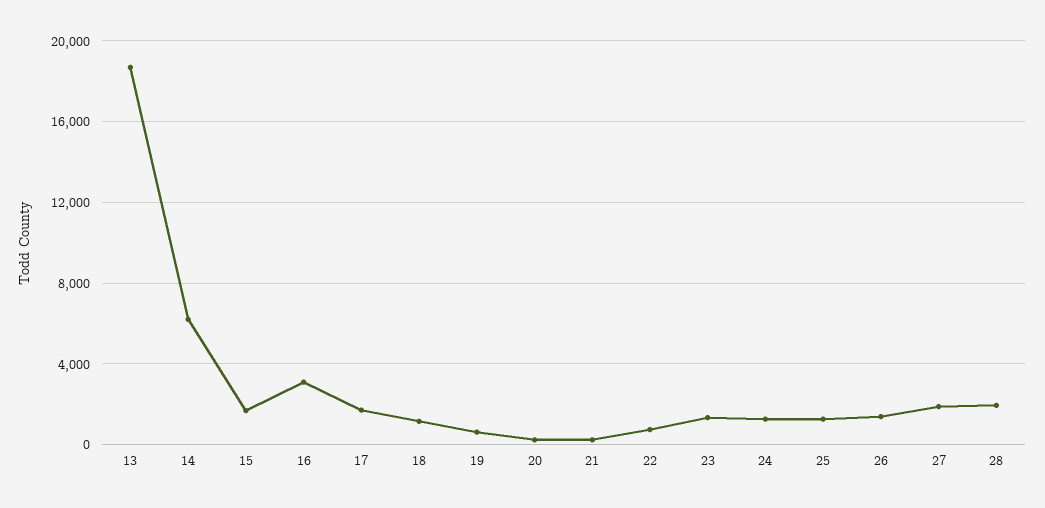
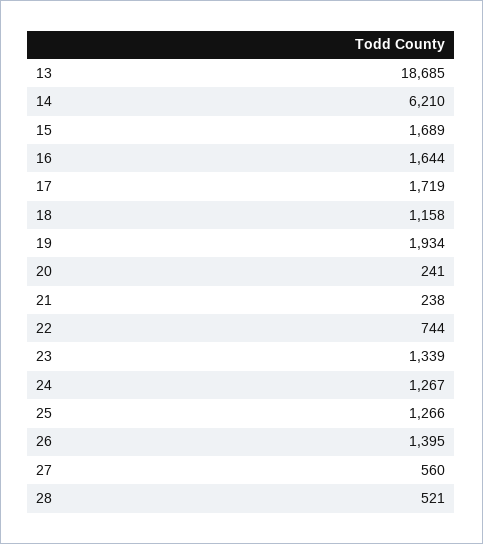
16: 3000 -> 1644
19: 500 -> 1934
27: 2000 -> 560
28: 2000 -> 521

